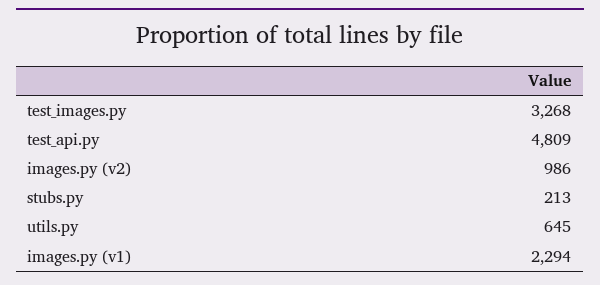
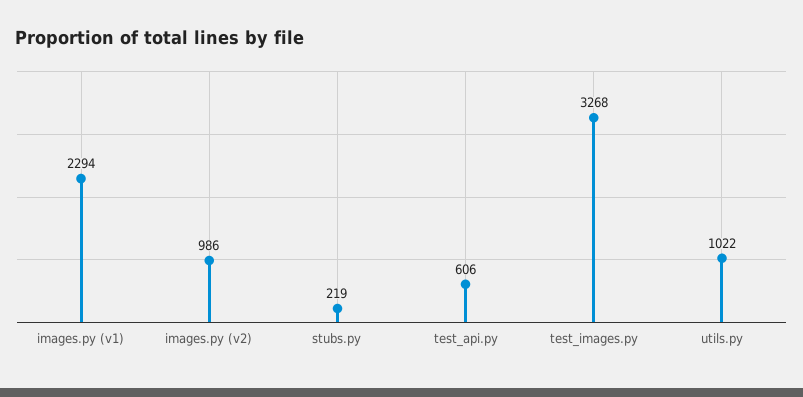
test_api.py: 4809 -> 606
stubs.py: 213 -> 219
utils.py: 645 -> 1022

